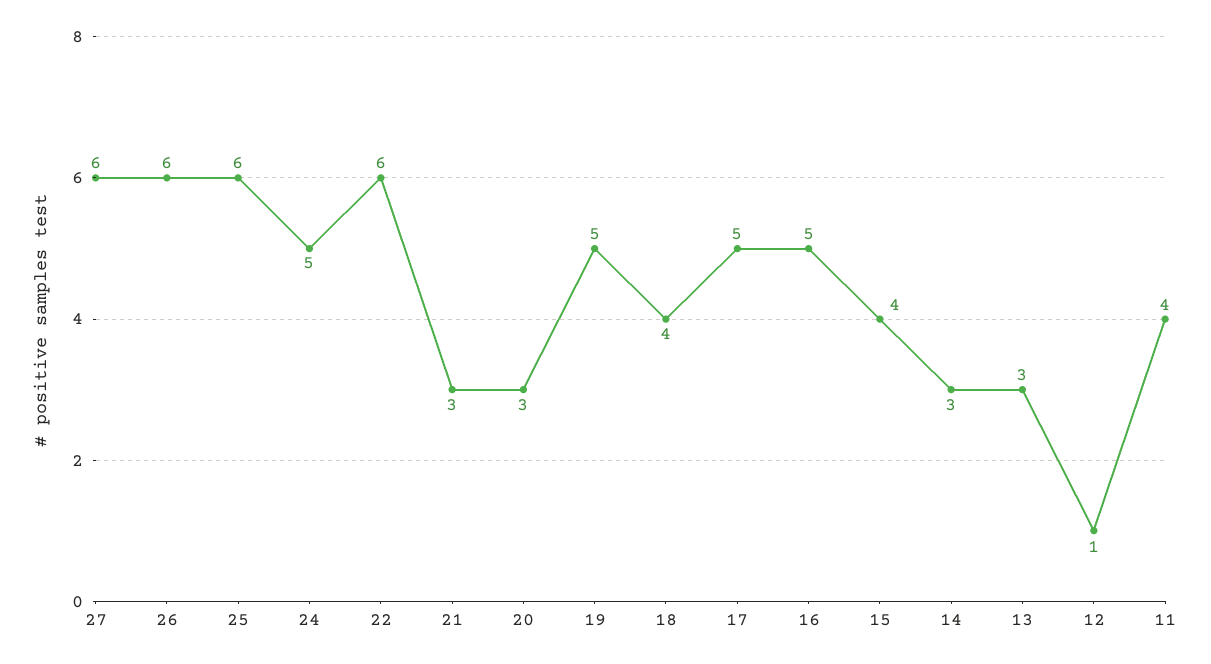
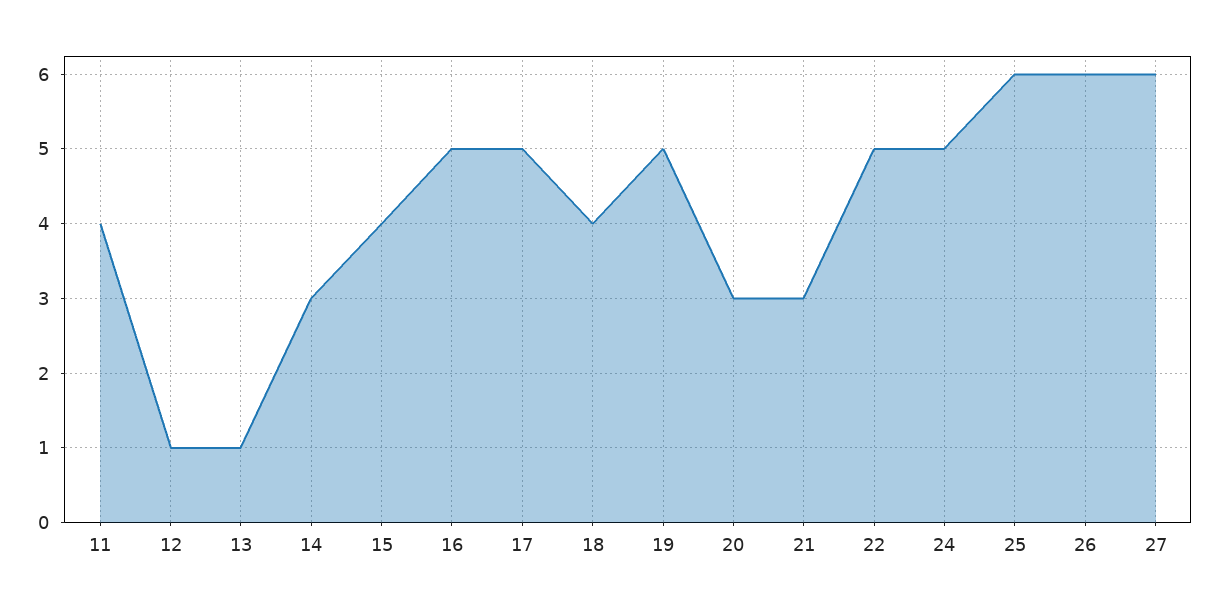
22: 6 -> 5
13: 3 -> 1

